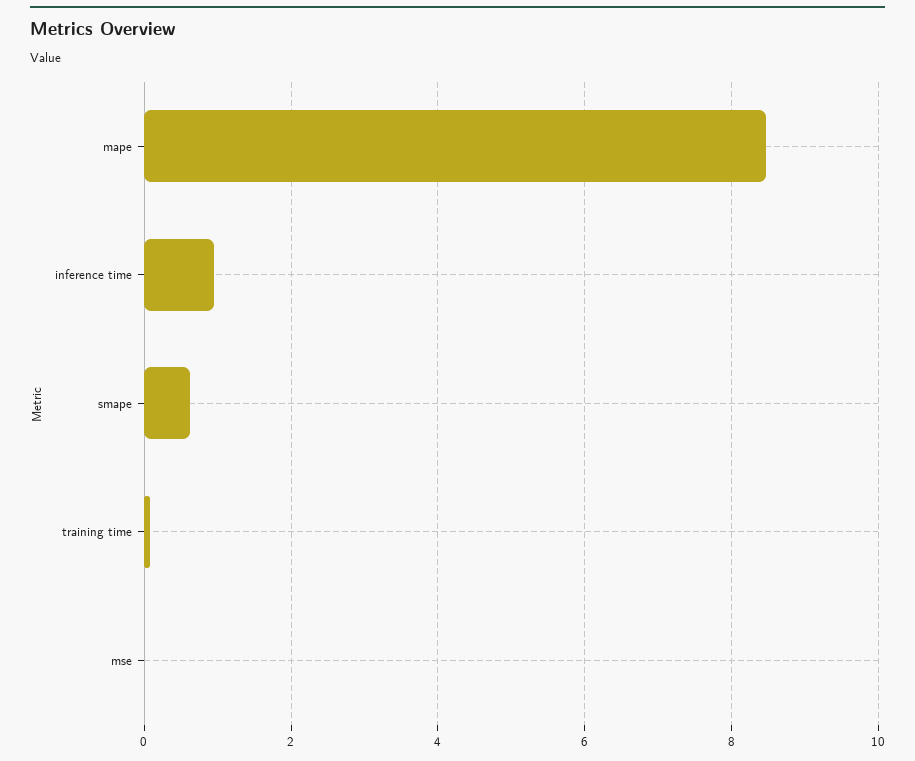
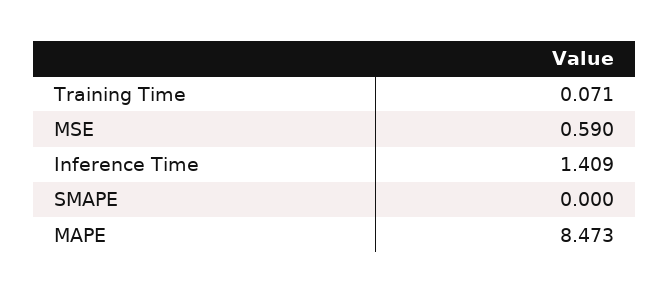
inference time: 1 -> 1.409
smape: 0.6 -> 0
mse: 0 -> 0.59

